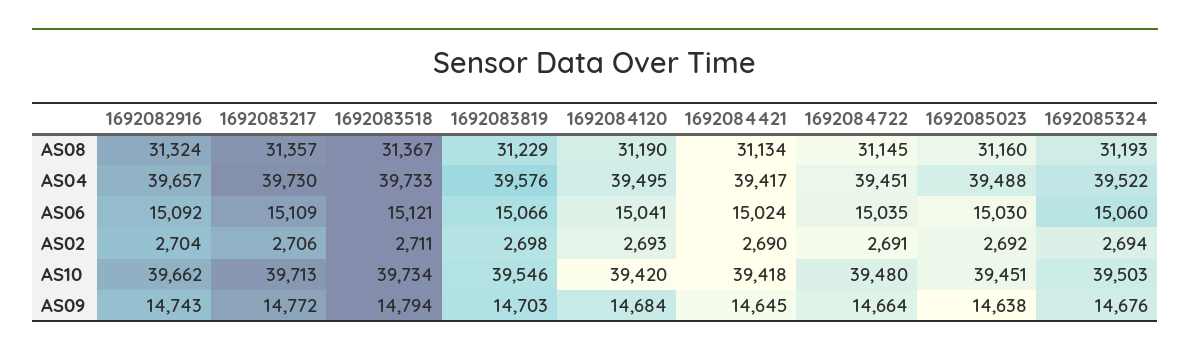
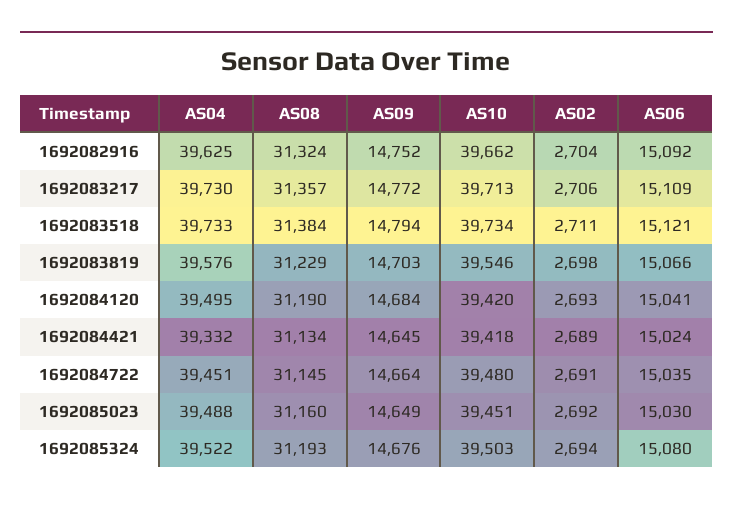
1692083518, AS08: 31367 -> 31384
1692082916, AS04: 39657 -> 39625
1692084421, AS04: 39417 -> 39332
1692085324, AS06: 15060 -> 15080
1692084421, AS02: 2690 -> 2689
1692082916, AS09: 14743 -> 14752
1692085023, AS09: 14638 -> 14649

